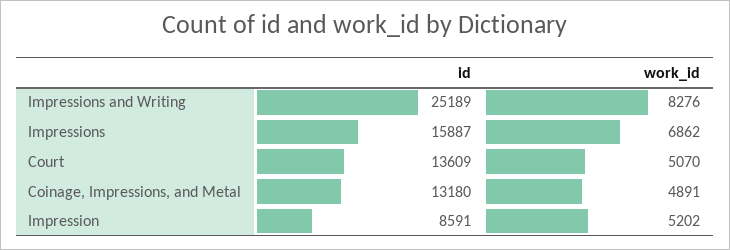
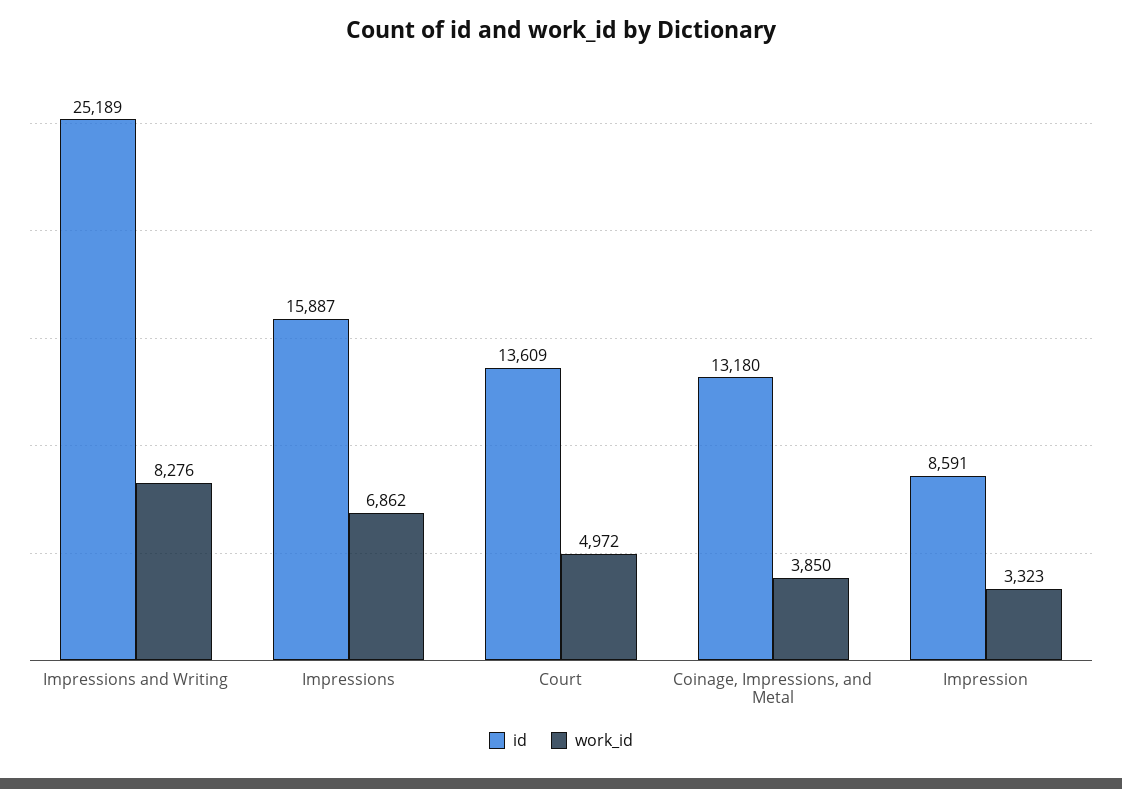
work_id, Court: 5070 -> 4972
work_id, Coinage, Impressions, and Metal: 4891 -> 3850
work_id, Impression: 5202 -> 3323

